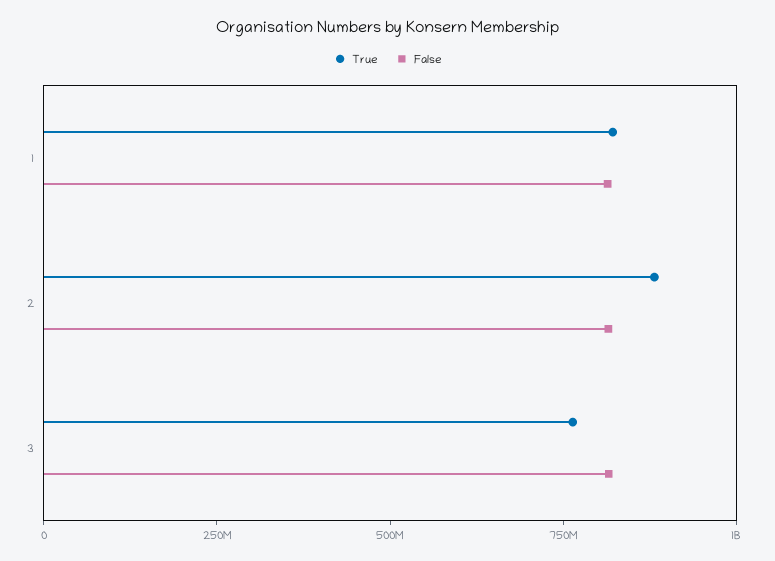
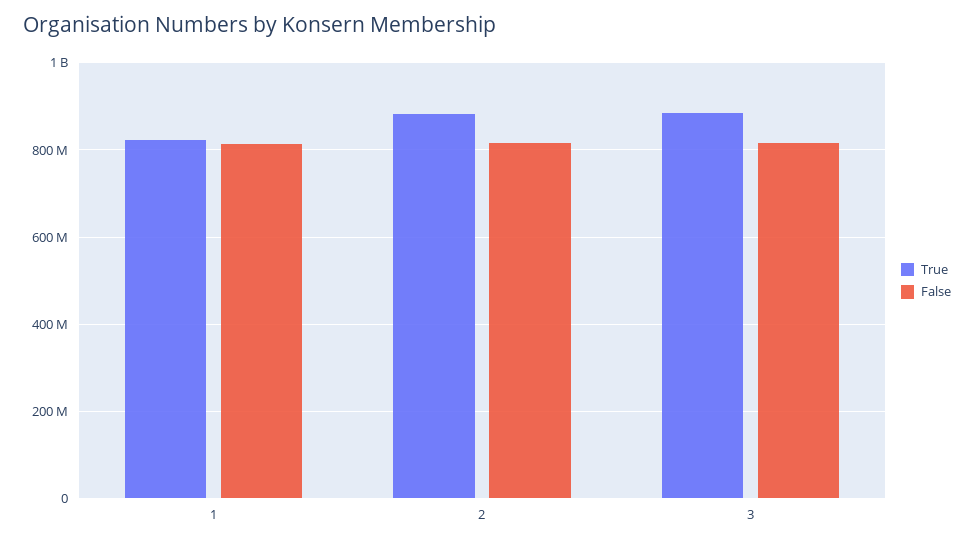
True, 3: 750000000 -> 880000000

